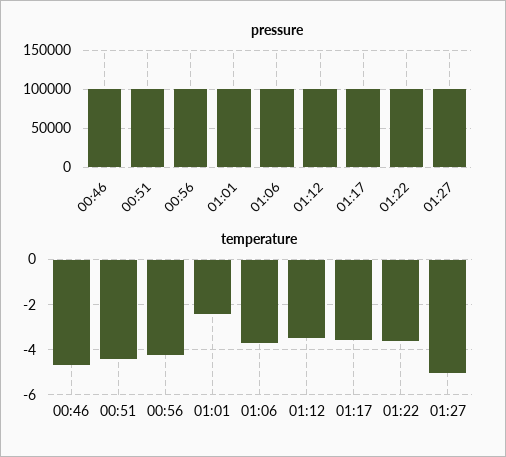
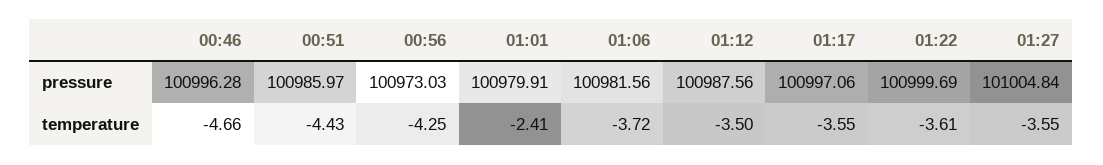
temperature, 01:27: -5 -> -3.55

